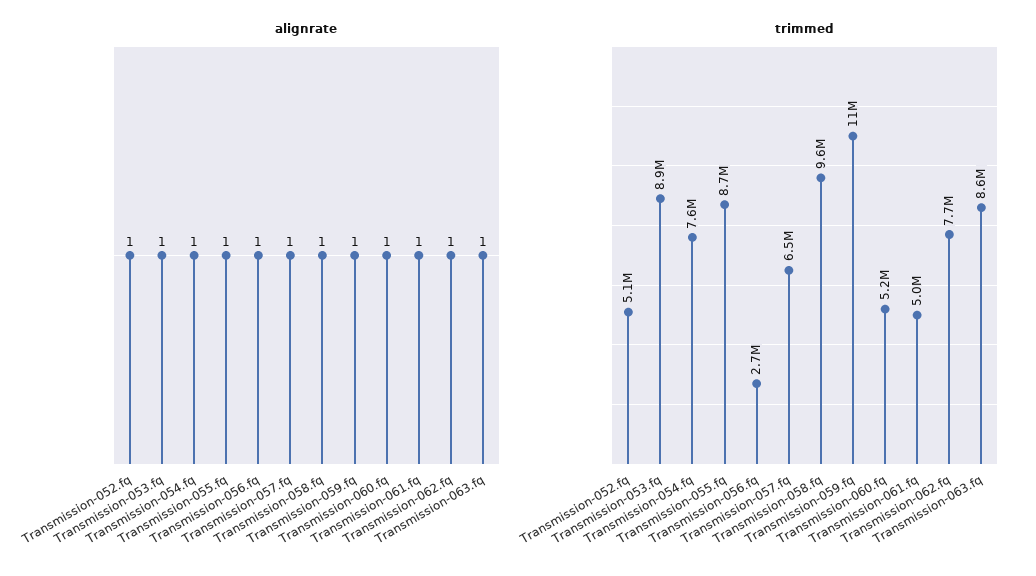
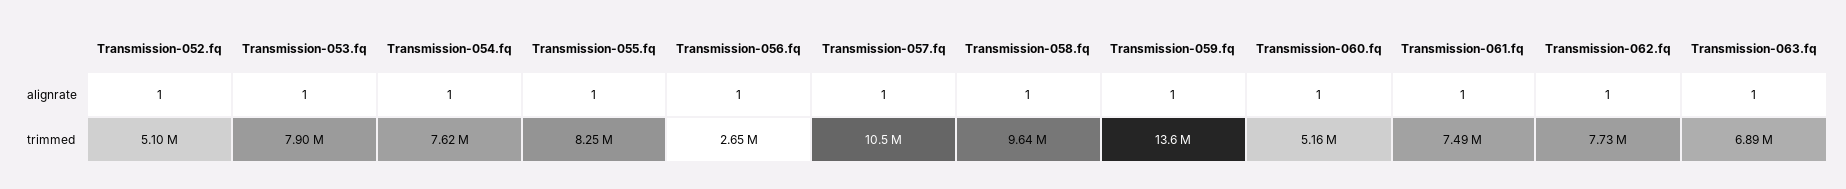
trimmed, Transmission-053.fq: 8900000 -> 7900000
trimmed, Transmission-055.fq: 8700000 -> 8250000
trimmed, Transmission-057.fq: 6500000 -> 10500000
trimmed, Transmission-059.fq: 11000000 -> 13600000
trimmed, Transmission-061.fq: 5000000 -> 7490000
trimmed, Transmission-063.fq: 8600000 -> 6890000

